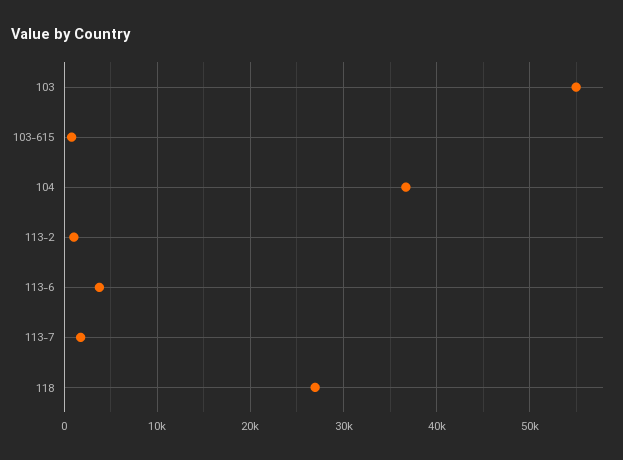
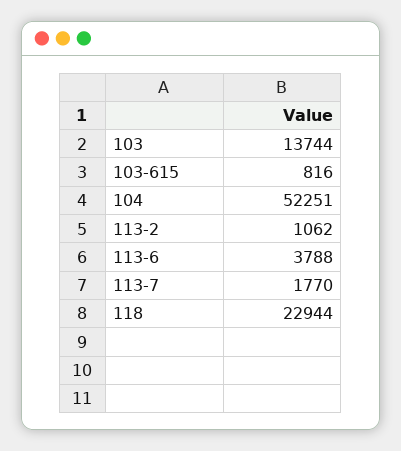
103: 55000 -> 13744
104: 37000 -> 52251
118: 27000 -> 22944

